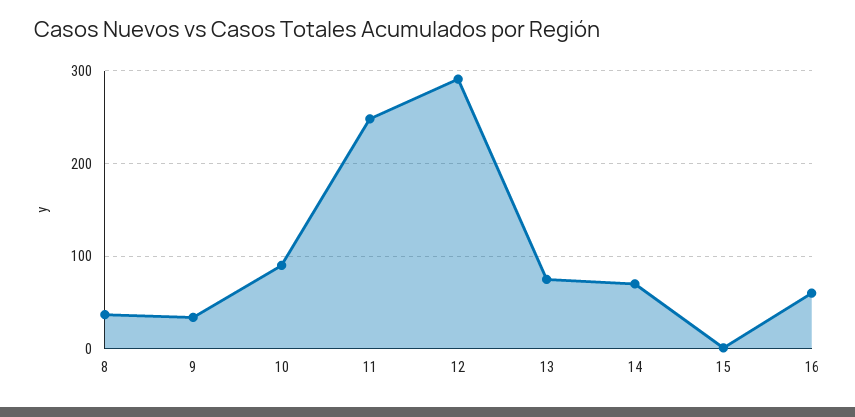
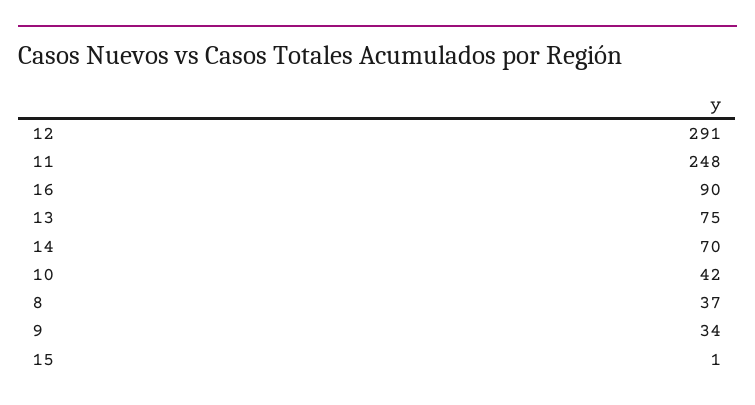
10: 90 -> 42
16: 60 -> 90

